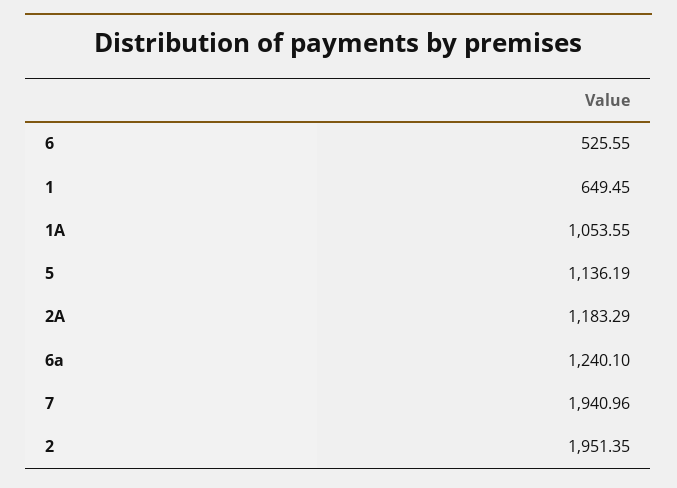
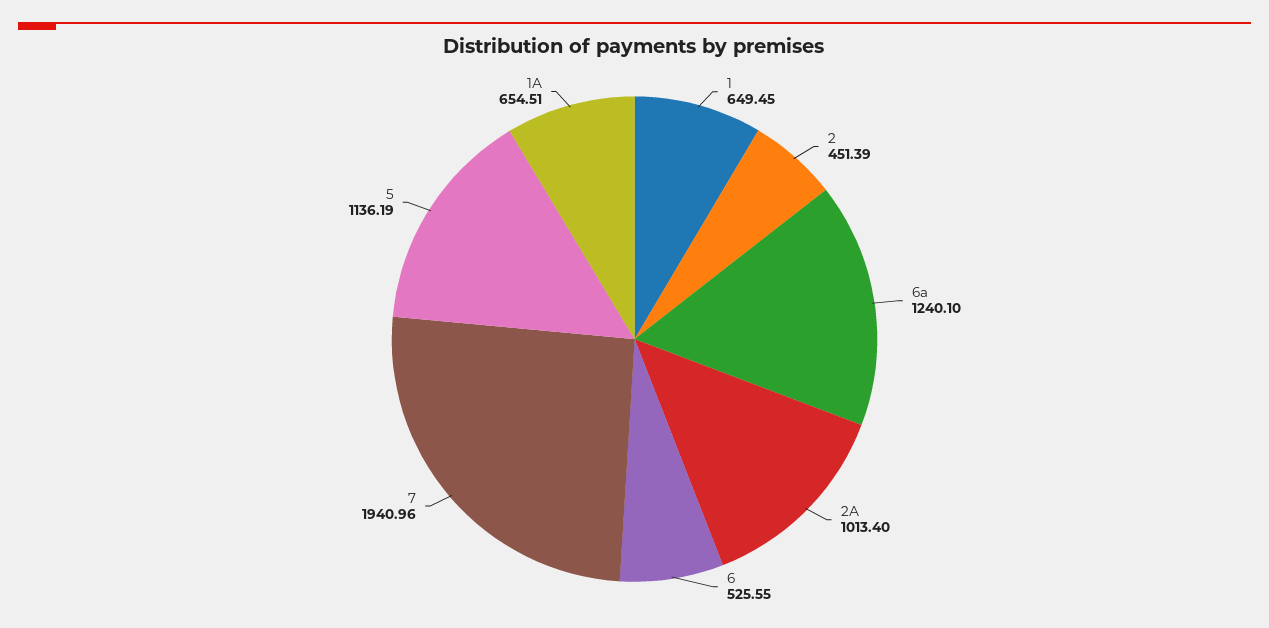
1А: 1053.55 -> 654.51
2А: 1183.29 -> 1013.4
2: 1951.35 -> 451.39

